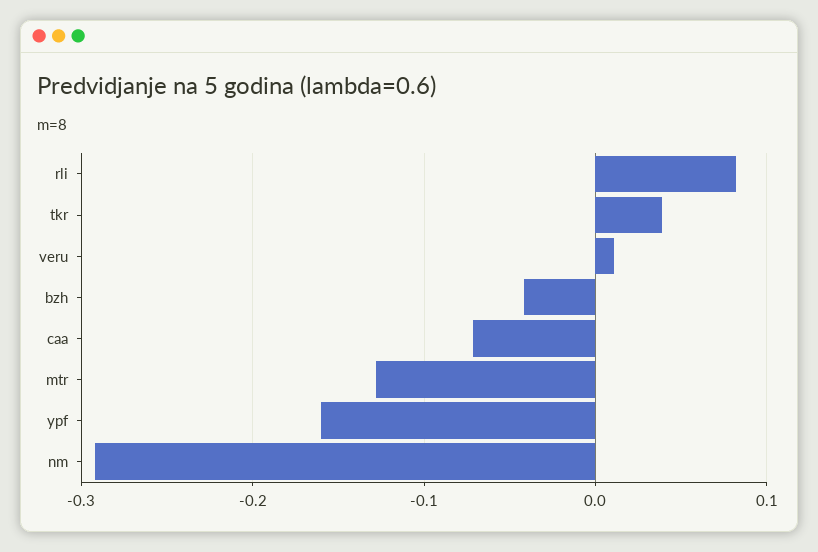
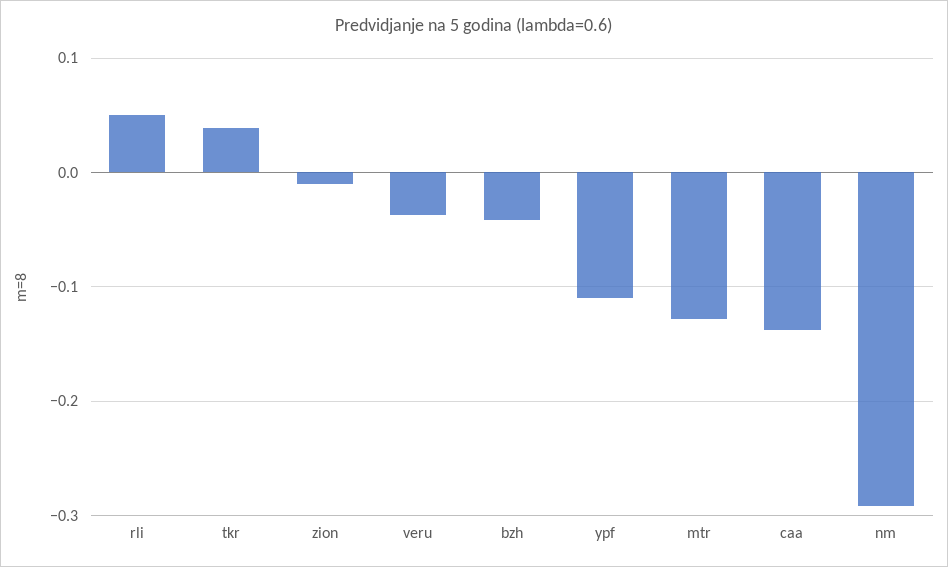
rli: 0.08 -> 0.05
veru: 0.01 -> -0.04
caa: -0.07 -> -0.14
ypf: -0.16 -> -0.11
zion: none -> -0.01

